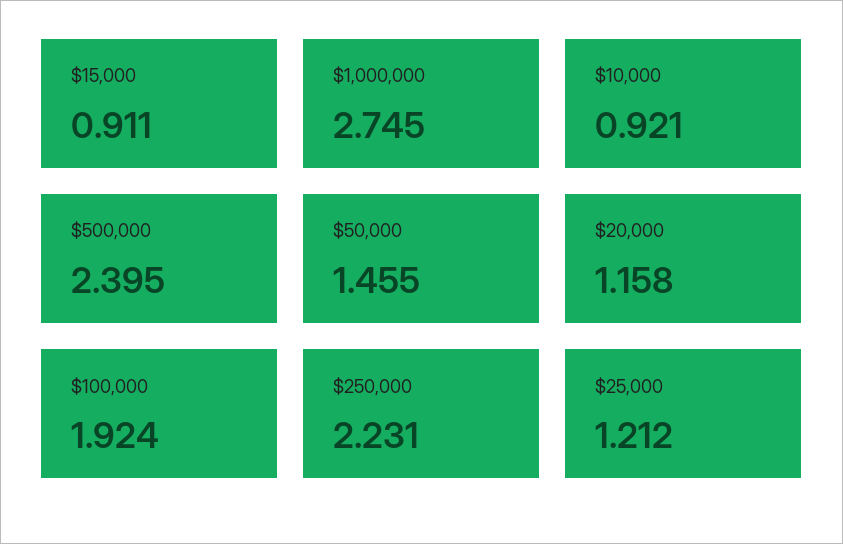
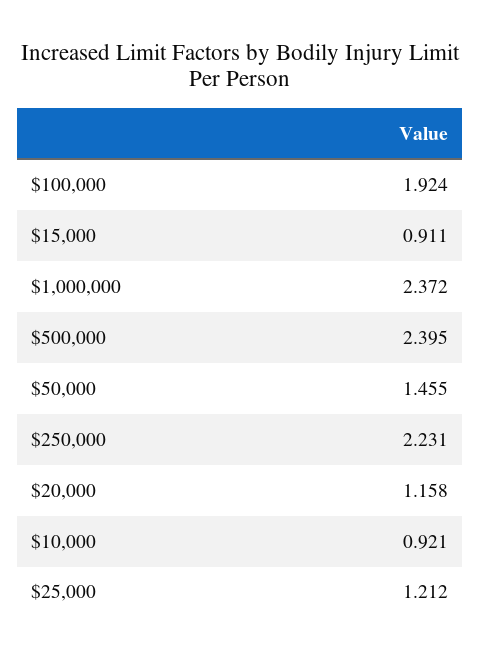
$1,000,000: 2.745 -> 2.372

